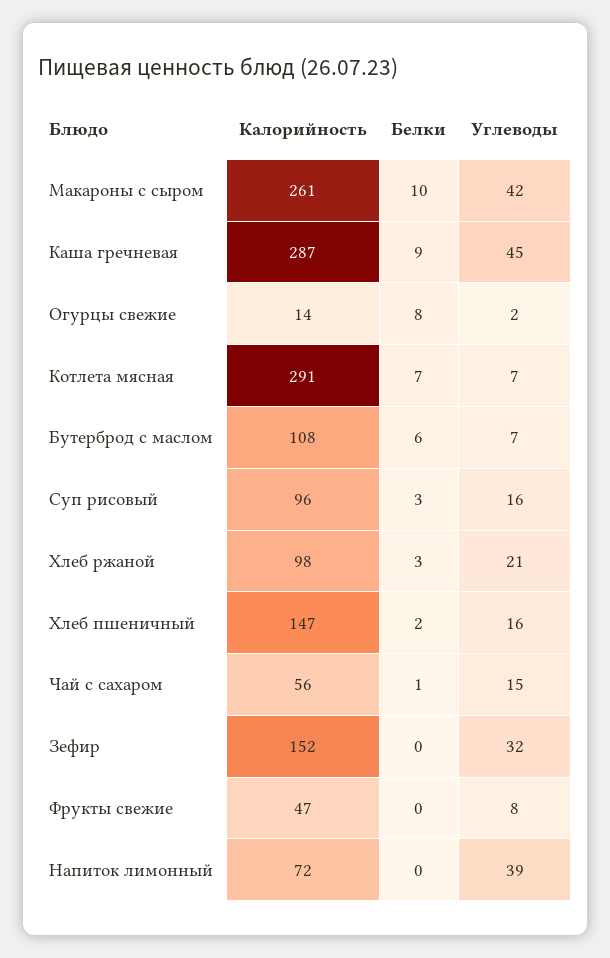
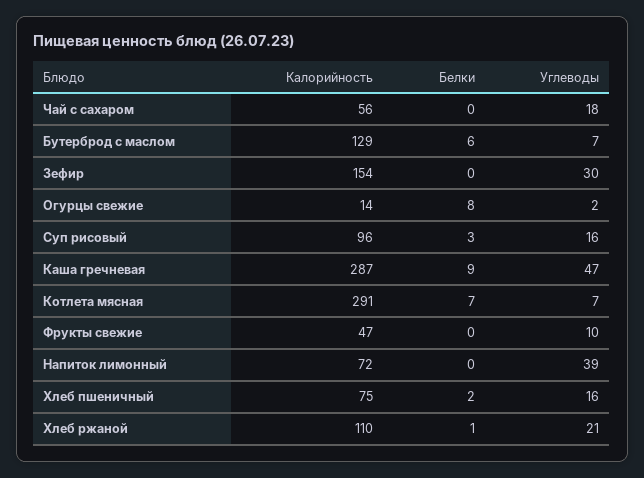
Калорийность, Макароны с сыром: 261 -> none
Белки, Макароны с сыром: 10 -> none
Углеводы, Макароны с сыром: 42 -> none
Углеводы, Каша гречневая: 45 -> 47
Калорийность, Бутерброд с маслом: 108 -> 129
Калорийность, Хлеб ржаной: 98 -> 110
Белки, Хлеб ржаной: 3 -> 1
Калорийность, Хлеб пшеничный: 147 -> 75
Белки, Чай с сахаром: 1 -> 0
Углеводы, Чай с сахаром: 15 -> 18
Калорийность, Зефир: 152 -> 154
Углеводы, Зефир: 32 -> 30
Углеводы, Фрукты свежие: 8 -> 10

